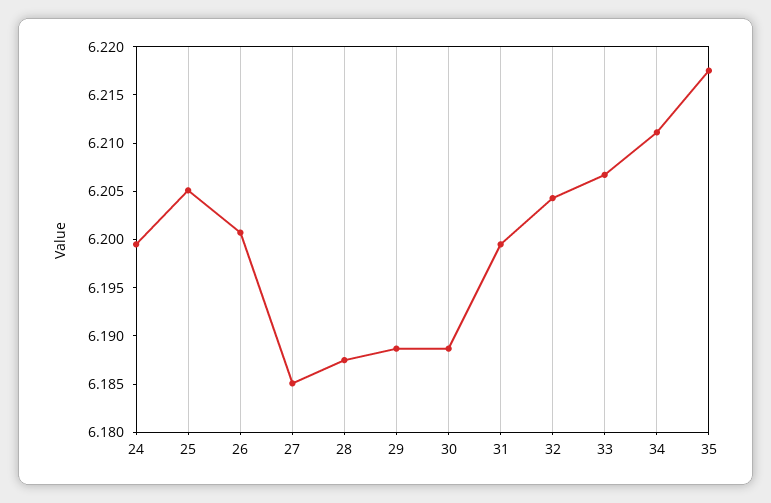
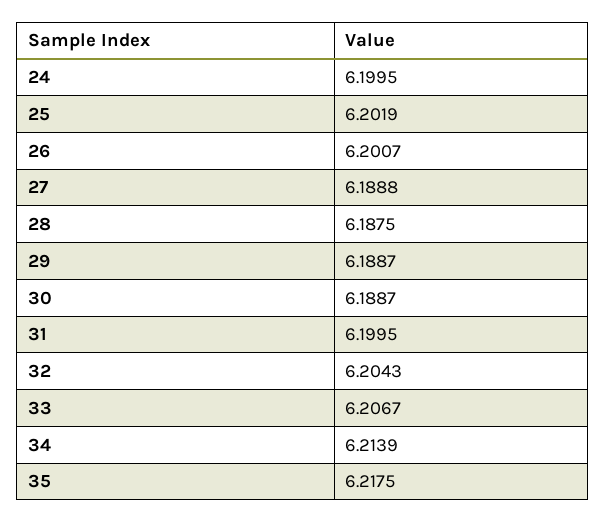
25: 6.205 -> 6.2019
27: 6.185 -> 6.1888
34: 6.211 -> 6.2139

